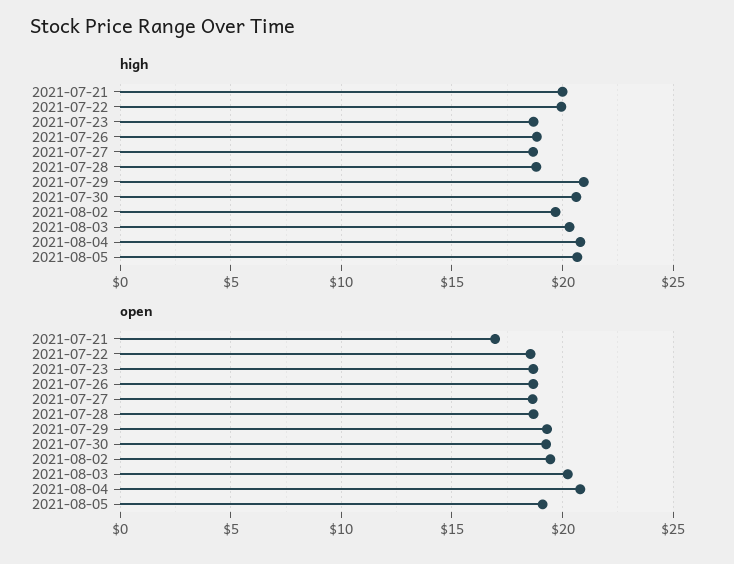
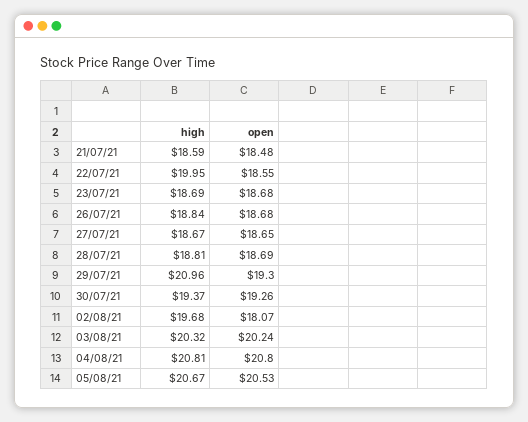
high, 2021-07-21: 20 -> 18.59
high, 2021-07-30: 20.5 -> 19.37
open, 2021-07-21: 17 -> 18.48
open, 2021-08-02: 19.5 -> 18.07
open, 2021-08-05: 19 -> 20.53

